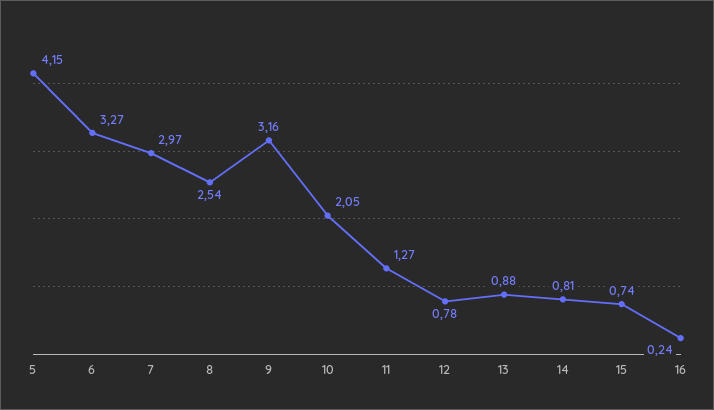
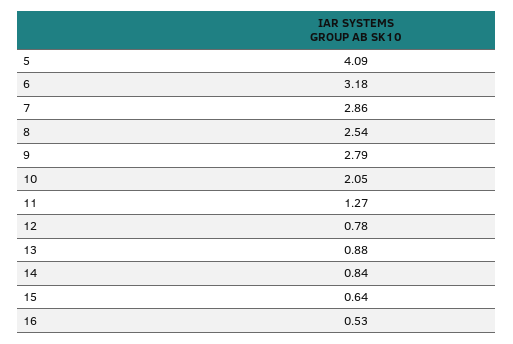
5: 4.15 -> 4.09
6: 3.27 -> 3.18
7: 2.97 -> 2.86
9: 3.16 -> 2.79
14: 0.81 -> 0.84
15: 0.74 -> 0.64
16: 0.24 -> 0.53

